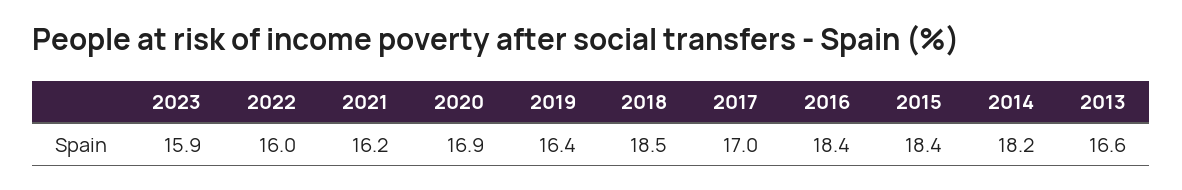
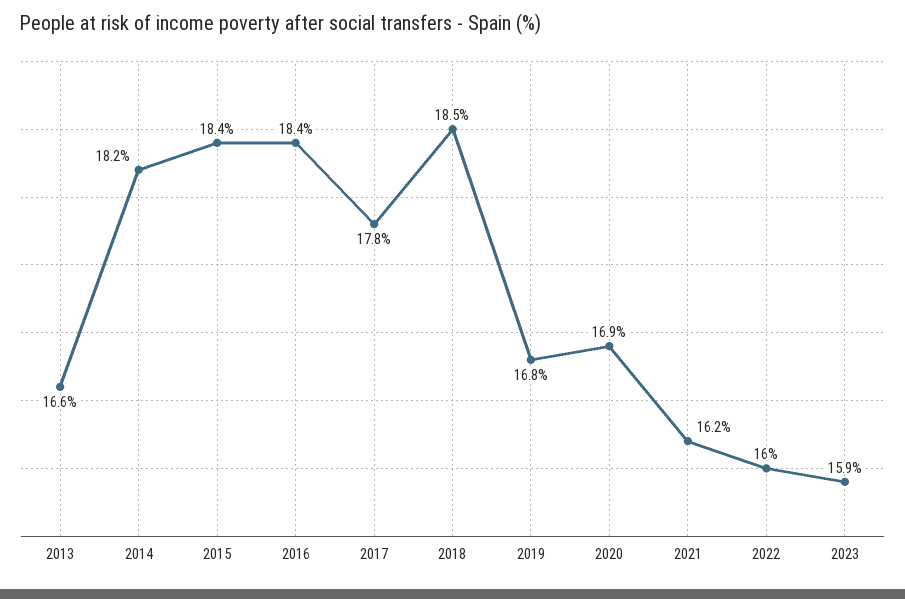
2019: 16.4 -> 16.8
2017: 17 -> 17.8

